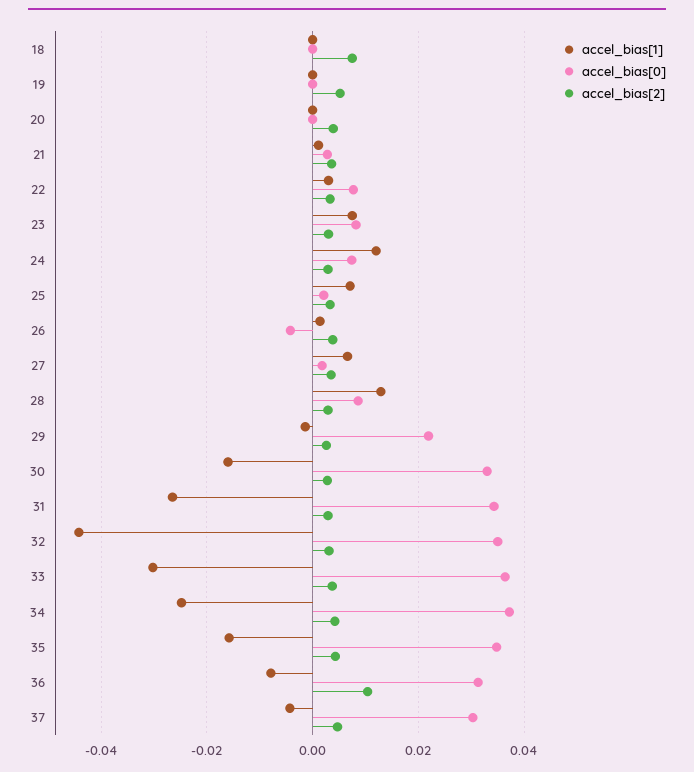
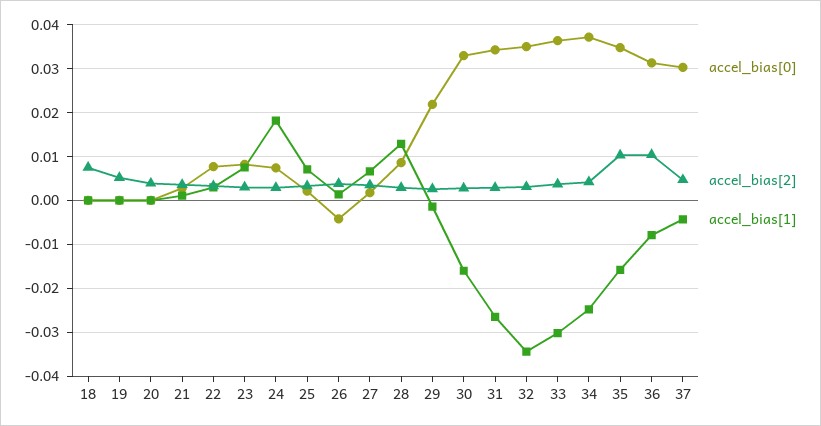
accel_bias[1], 24: 0.012 -> 0.018
accel_bias[1], 32: -0.044 -> -0.034
accel_bias[2], 35: 0.004 -> 0.01

